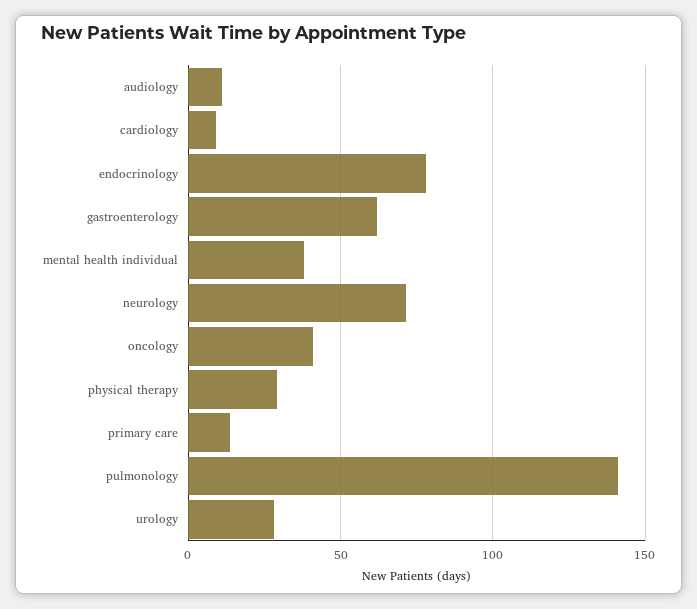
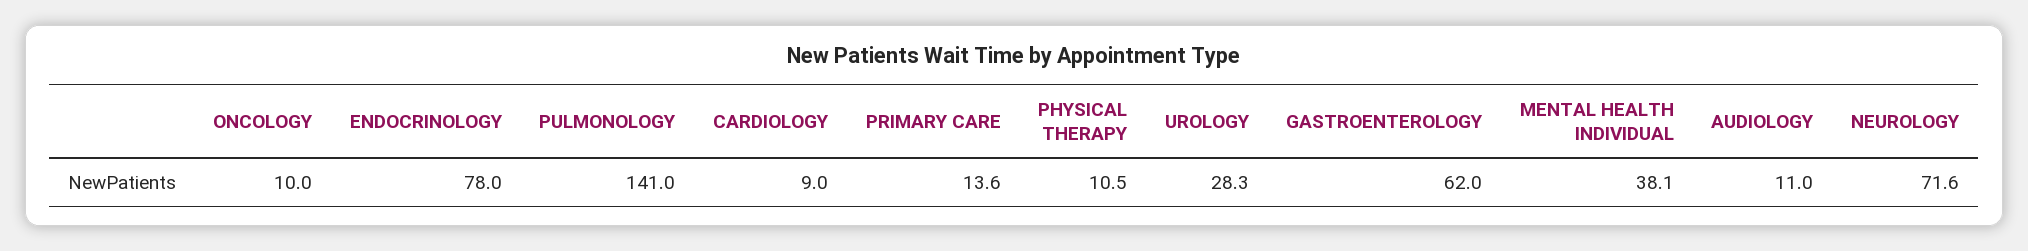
oncology: 40 -> 10
physical therapy: 30 -> 10.5

